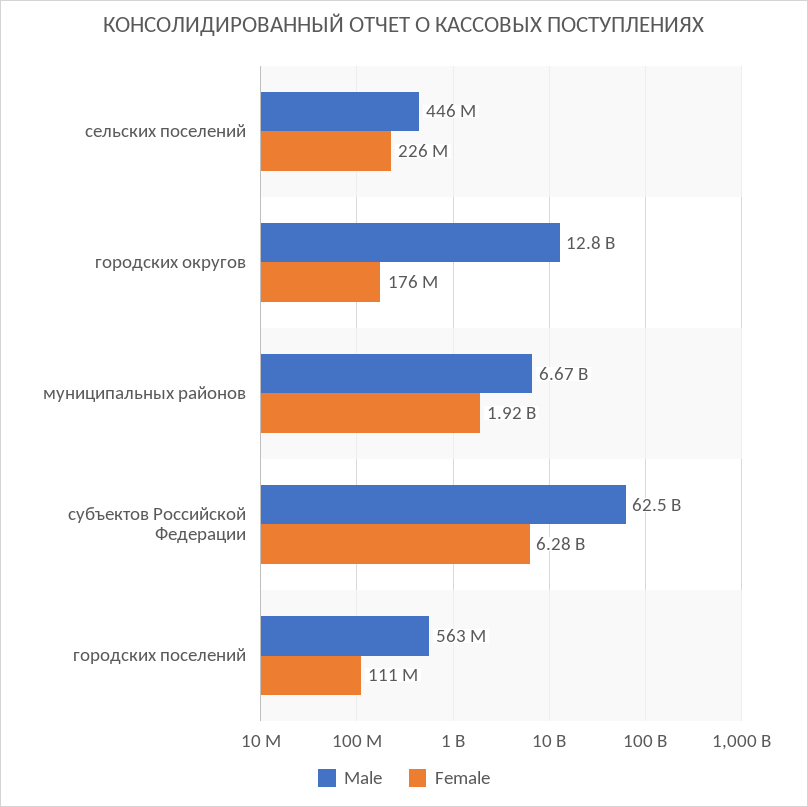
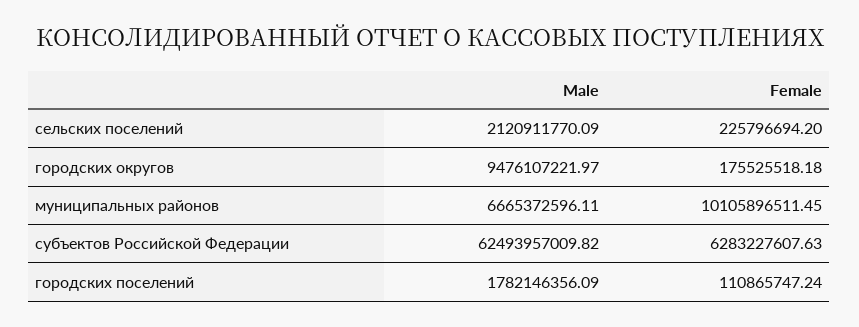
Male, сельских поселений: 446000000 -> 2120911770.09
Male, городских округов: 12800000000 -> 9476107221.97
Female, муниципальных районов: 1920000000 -> 10105896511.45
Male, городских поселений: 563000000 -> 1782146356.09

